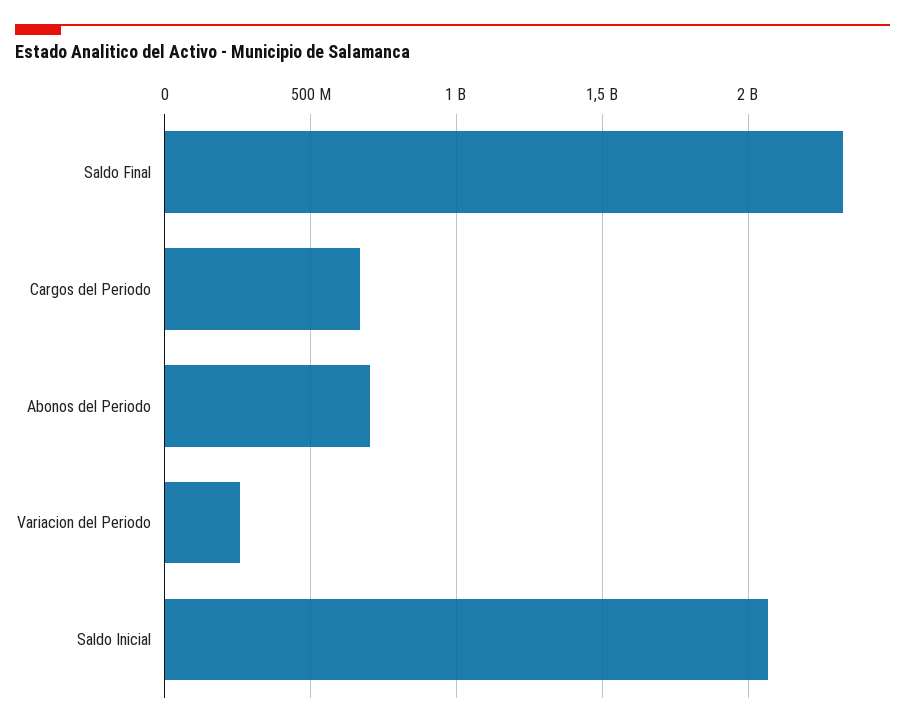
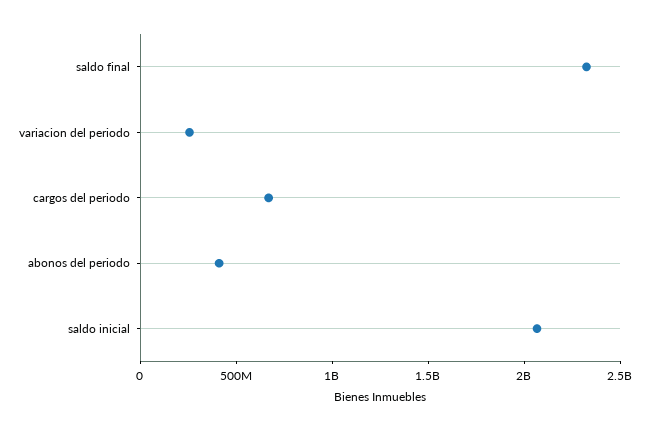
Abonos del Periodo: 700000000 -> 400000000

